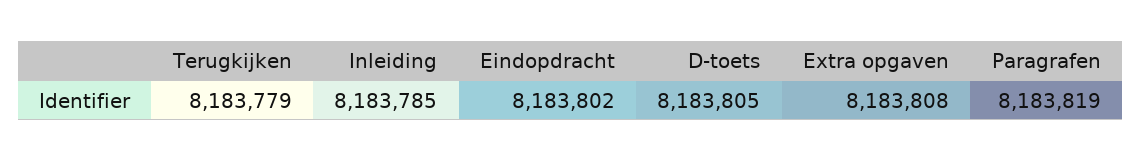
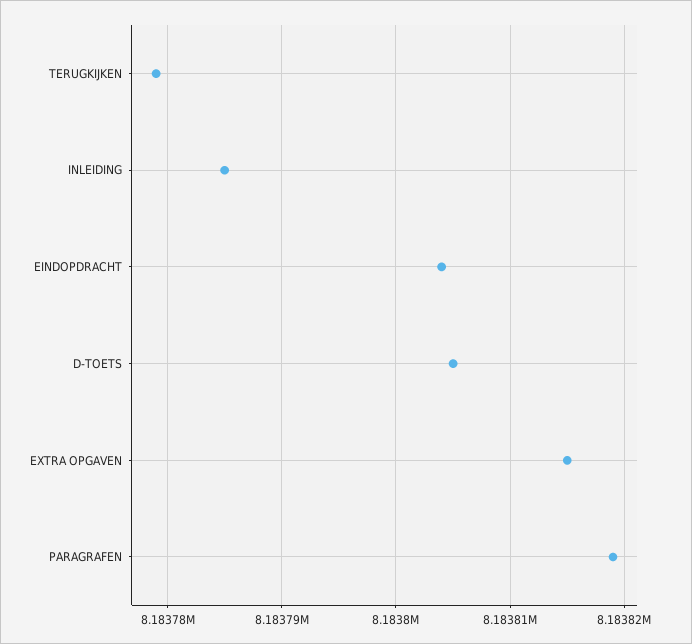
Eindopdracht: 8183802 -> 8183804
Extra opgaven: 8183808 -> 8183815

